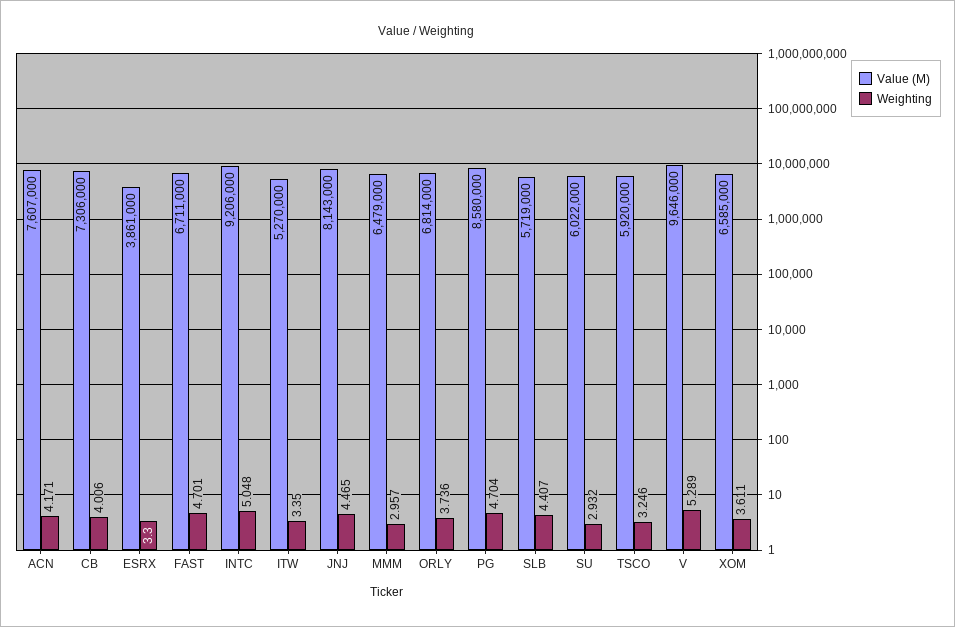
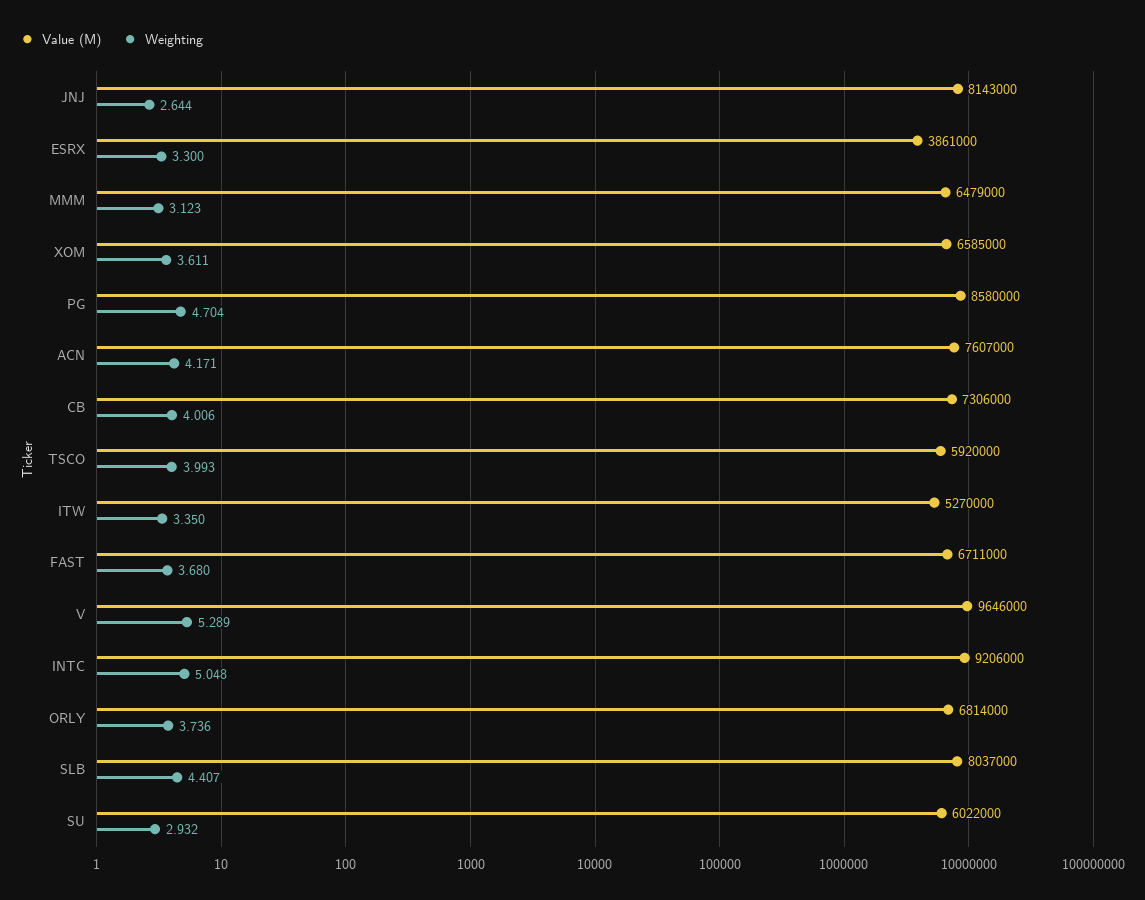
Weighting, FAST: 4.701 -> 3.68
Weighting, JNJ: 4.465 -> 2.644
Weighting, MMM: 2.957 -> 3.123
Value (M), SLB: 5719000 -> 8037000
Weighting, TSCO: 3.246 -> 3.993

